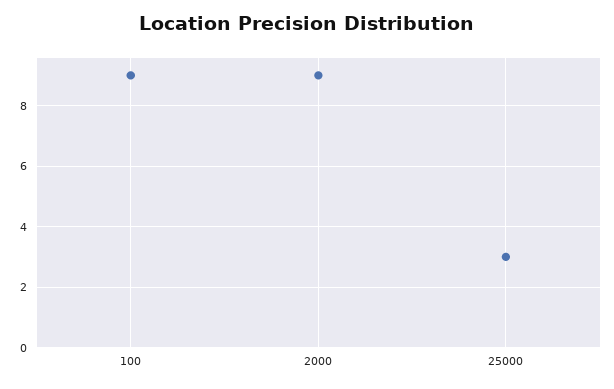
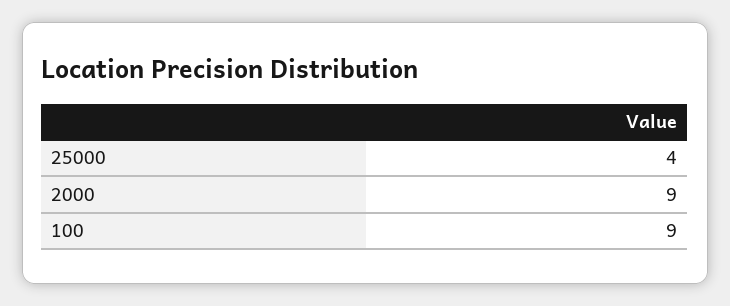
25000: 3 -> 4

